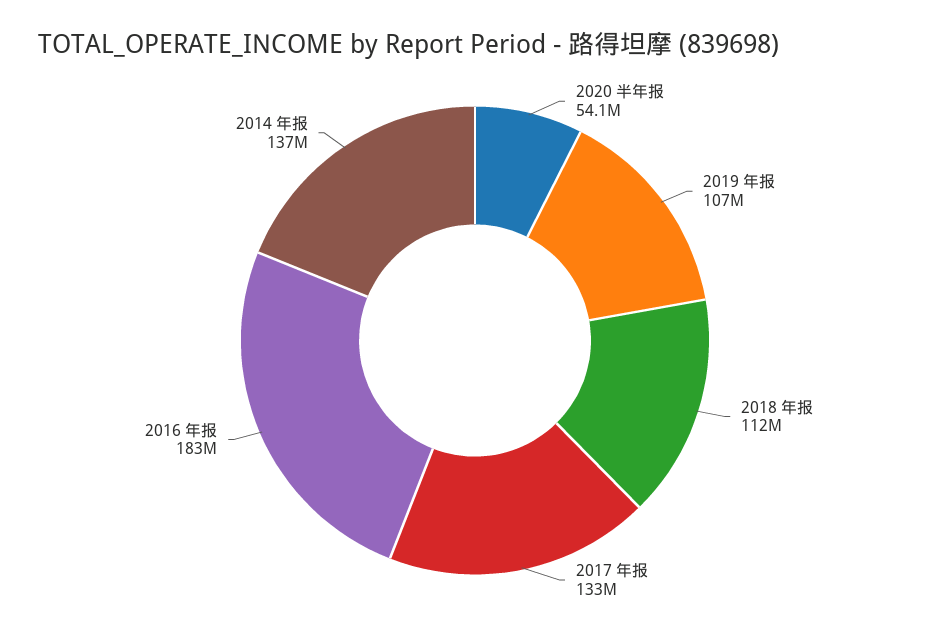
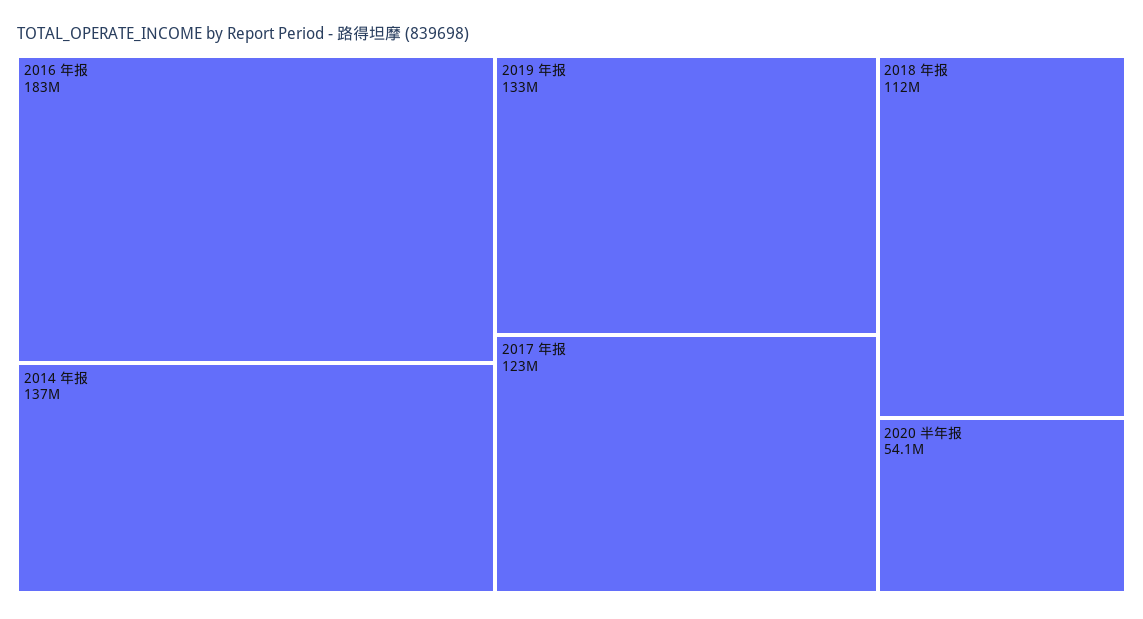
2019 年报: 107000000 -> 133000000
2017 年报: 133000000 -> 123000000

